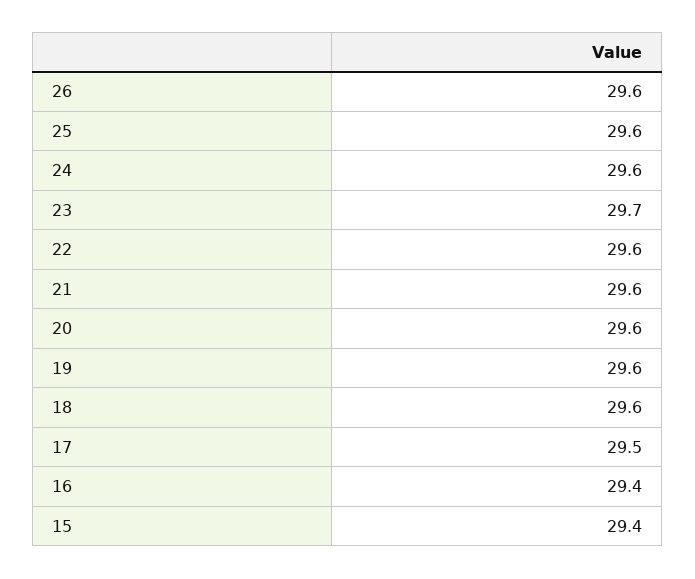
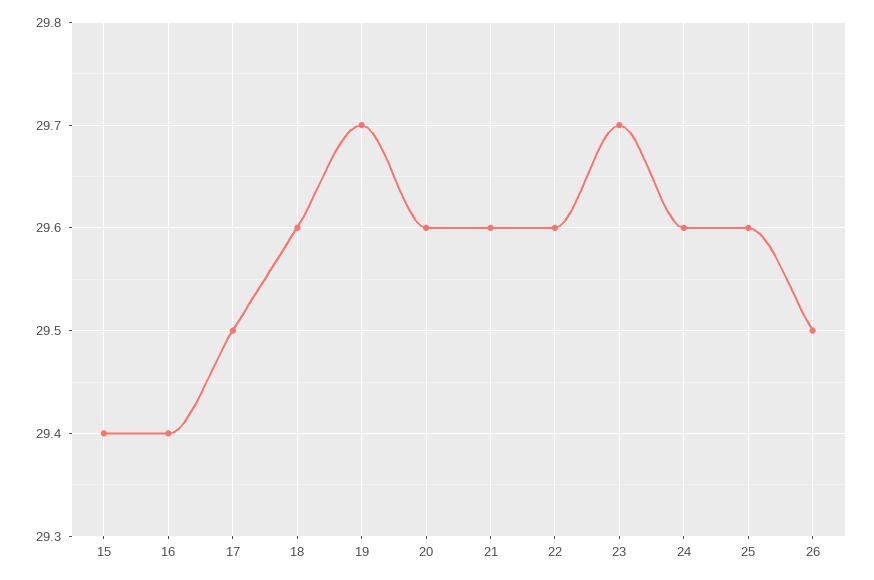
26: 29.6 -> 29.5
19: 29.6 -> 29.7

